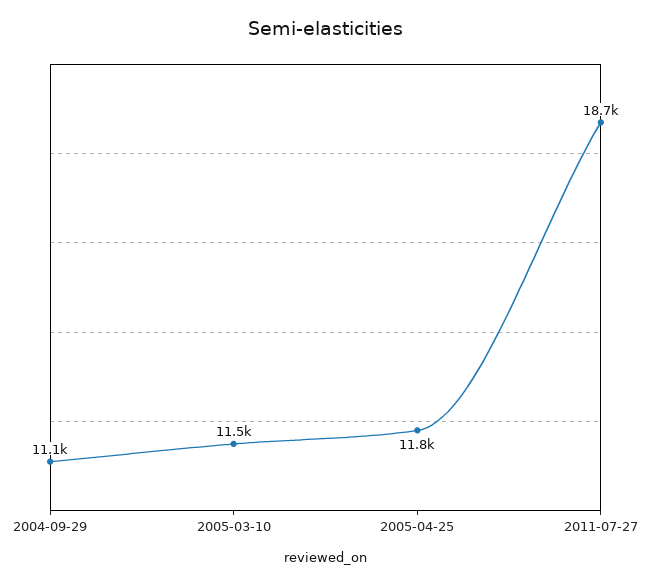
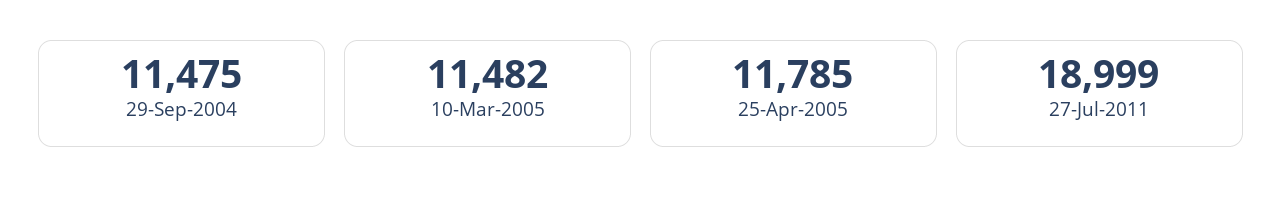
2004-09-29: 11100 -> 11475
2011-07-27: 18700 -> 18999

